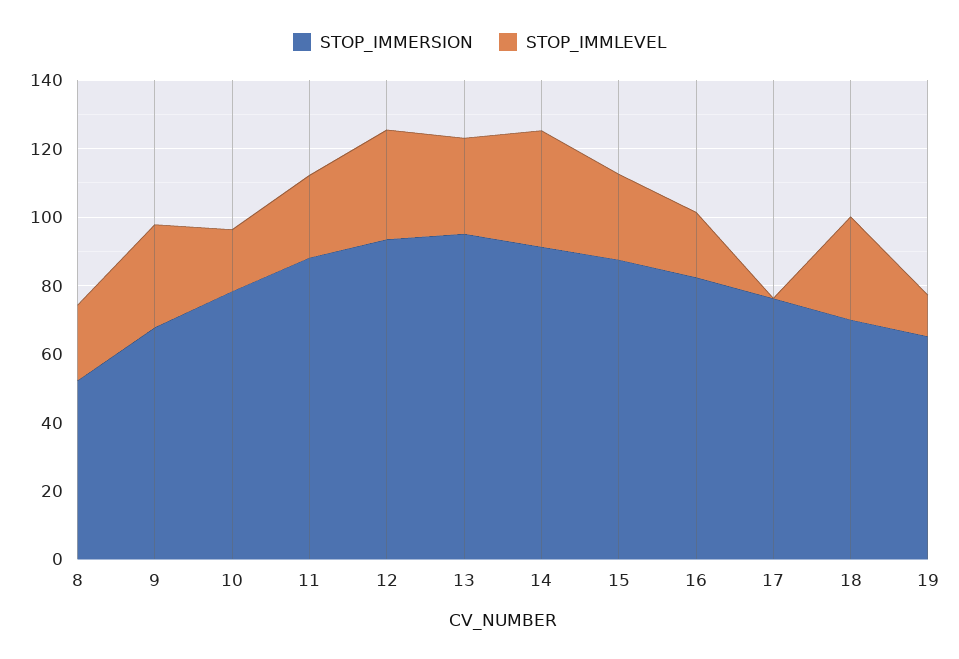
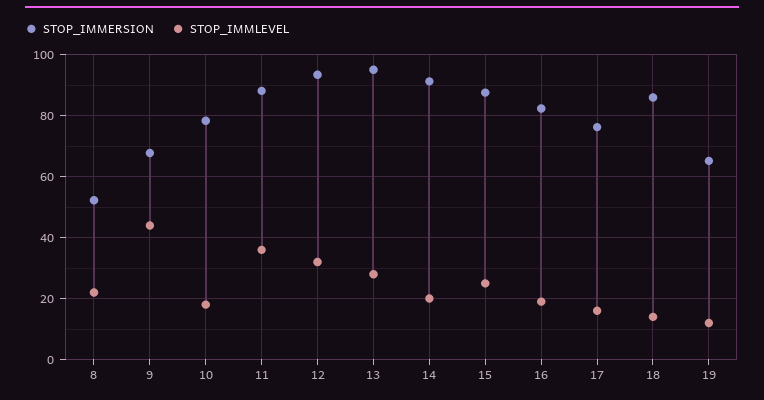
STOP_IMMLEVEL, 9: 30 -> 44
STOP_IMMLEVEL, 11: 25 -> 36
STOP_IMMLEVEL, 14: 35 -> 20
STOP_IMMLEVEL, 17: 0 -> 16
STOP_IMMERSION, 18: 70 -> 86
STOP_IMMLEVEL, 18: 30 -> 14

